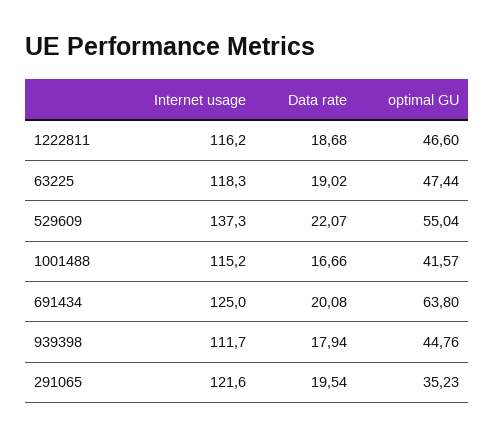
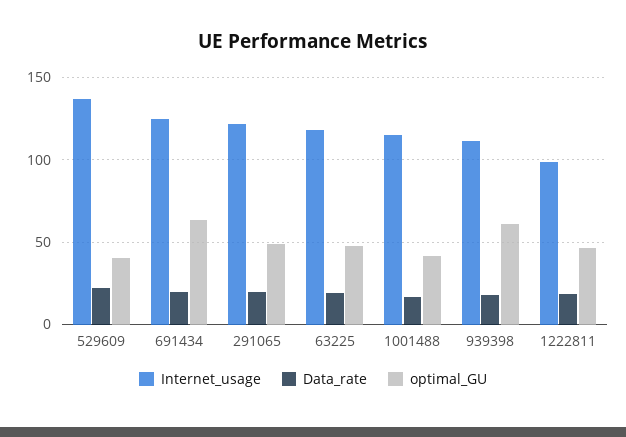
Internet usage, 1222811: 116.2 -> 100
optimal GU, 529609: 55.04 -> 40
optimal GU, 939398: 44.76 -> 60
optimal GU, 291065: 35.23 -> 50

